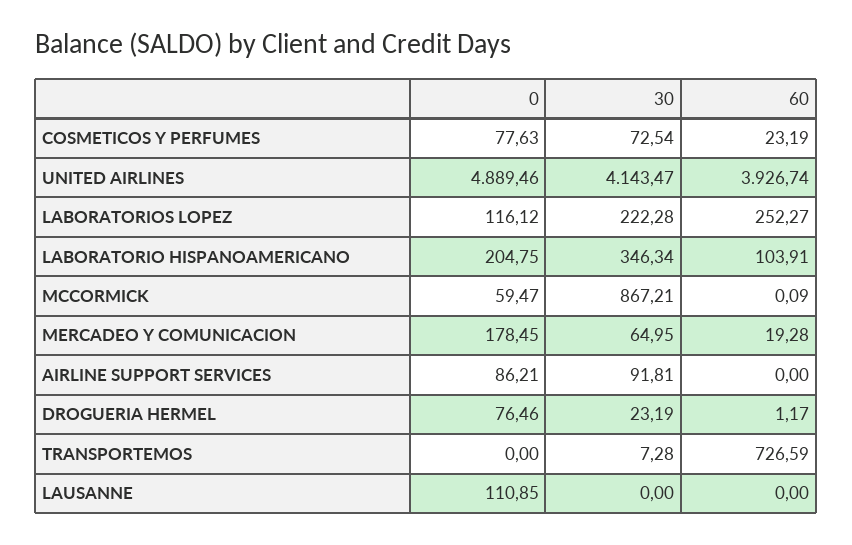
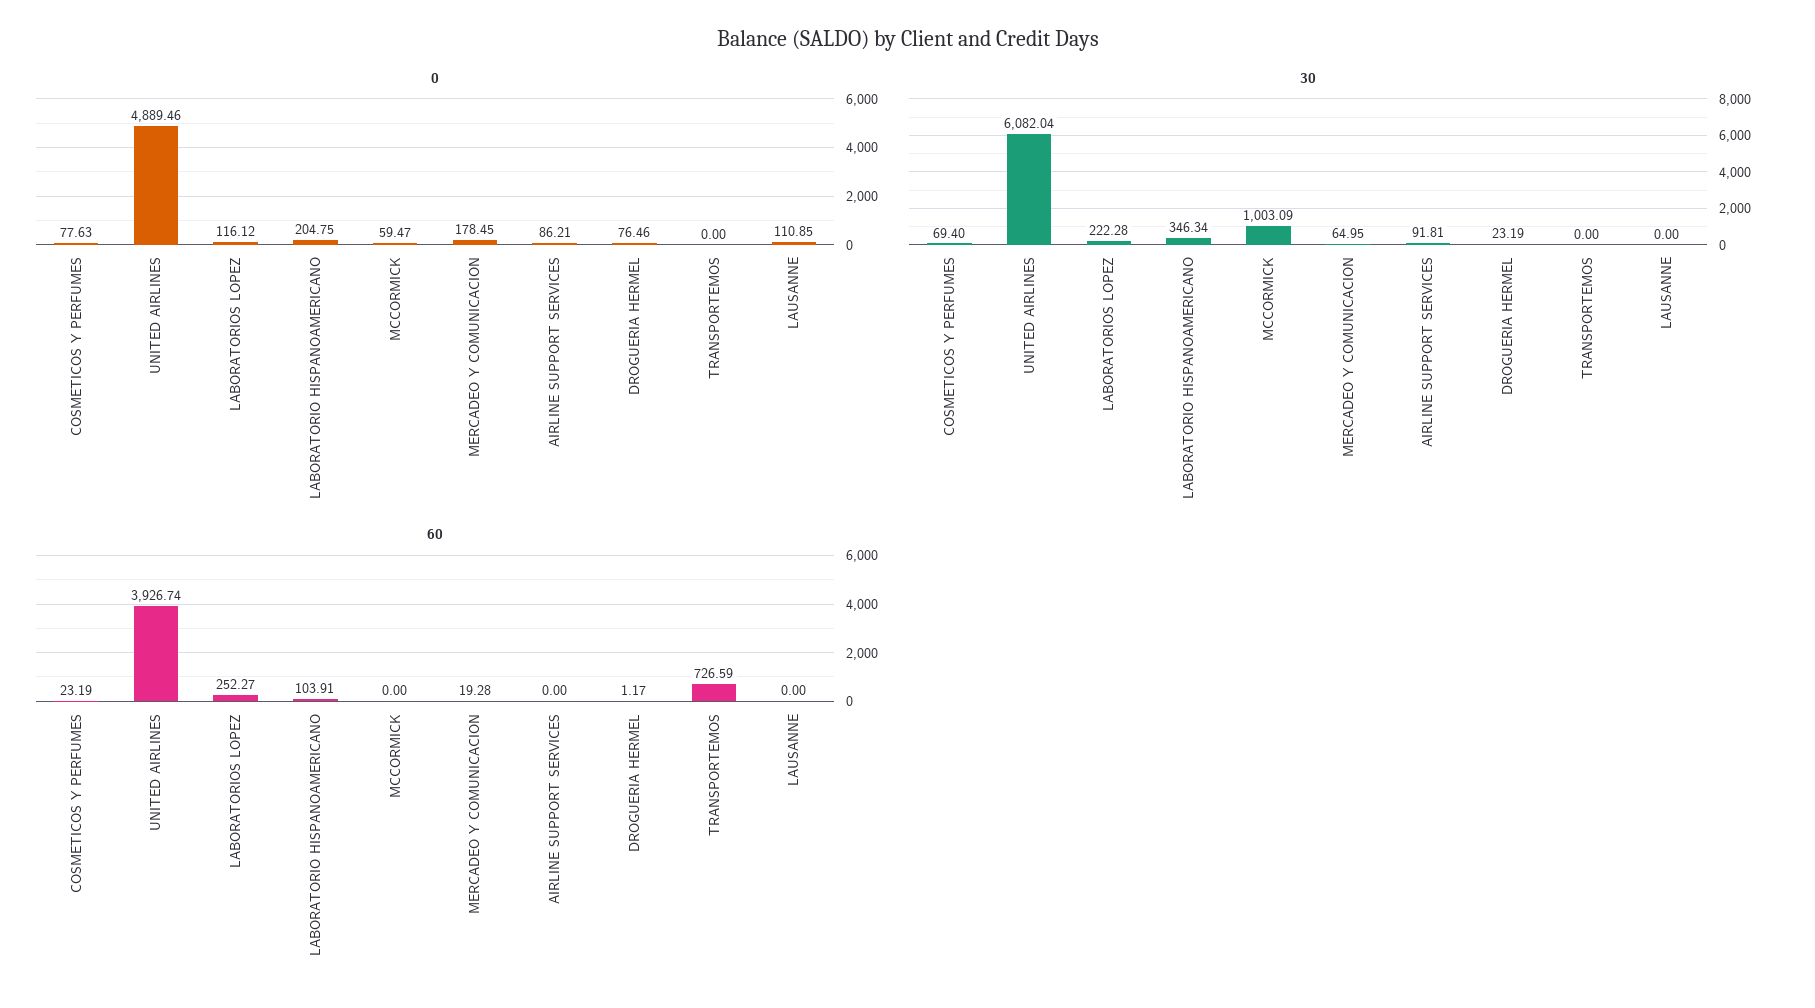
30, COSMETICOS Y PERFUMES: 72.54 -> 69.4
30, UNITED AIRLINES: 4143.47 -> 6082.04
30, MCCORMICK: 867.21 -> 1003.09
60, MCCORMICK: 0.09 -> 0
30, TRANSPORTEMOS: 7.28 -> 0

